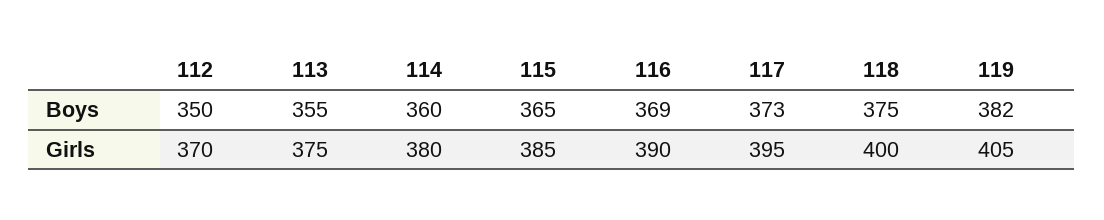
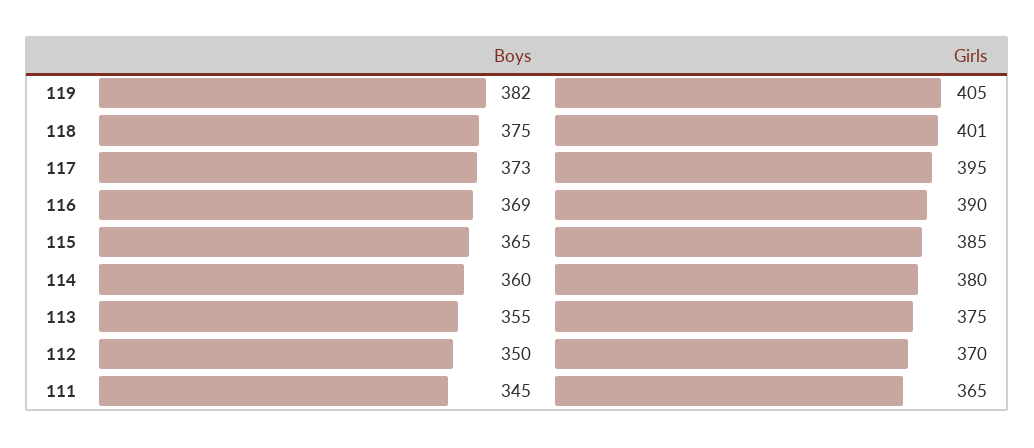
118, Girls: 400 -> 401
111, Boys: none -> 345
111, Girls: none -> 365

